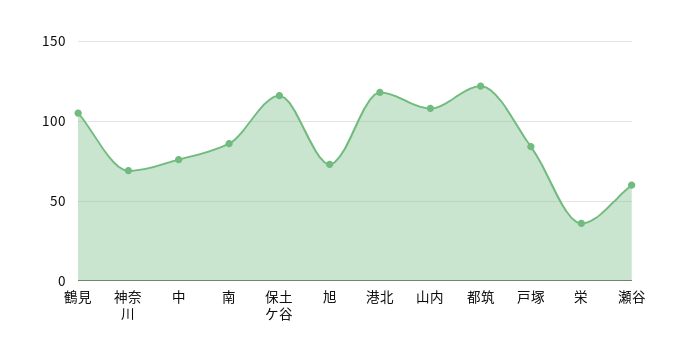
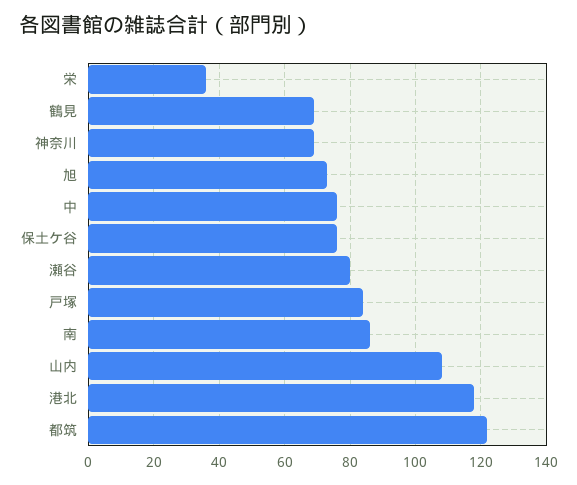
鶴見: 105 -> 70
保土ケ谷: 115 -> 75
瀬谷: 60 -> 80

